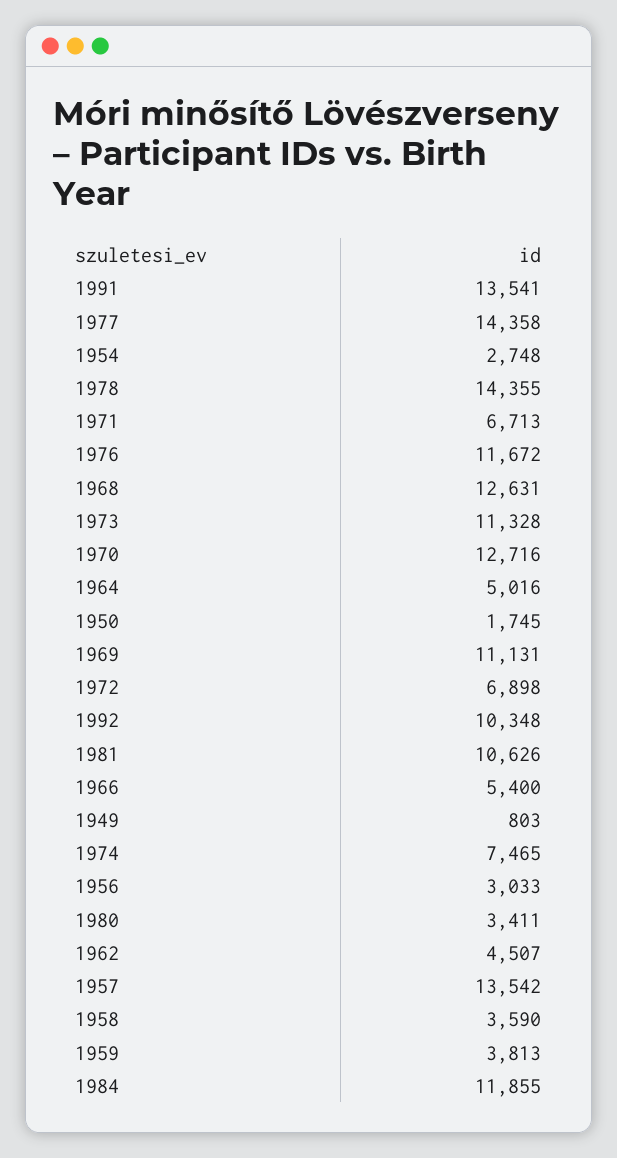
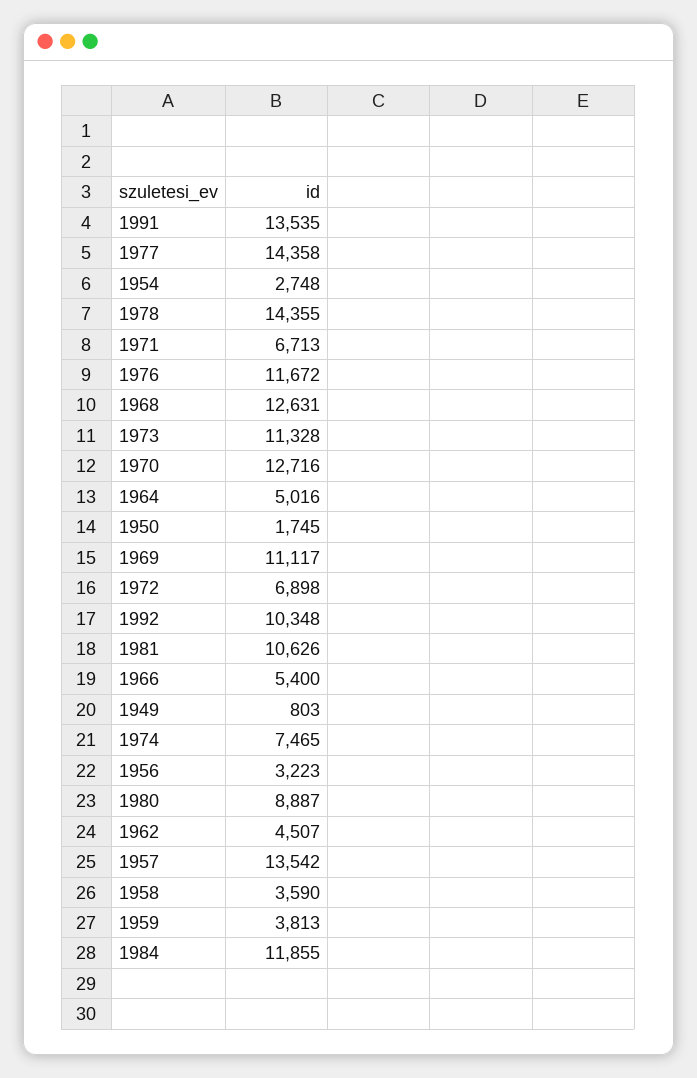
1991: 13541 -> 13535
1969: 11131 -> 11117
1956: 3033 -> 3223
1980: 3411 -> 8887

